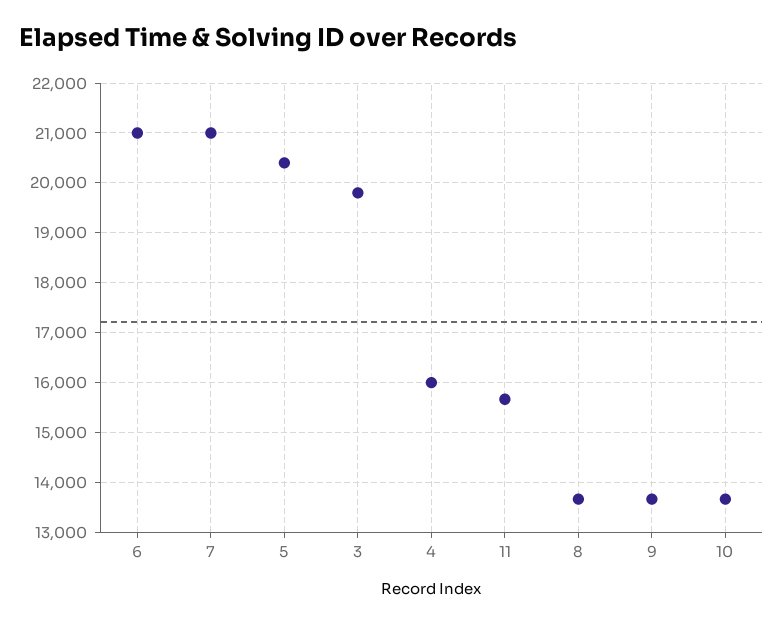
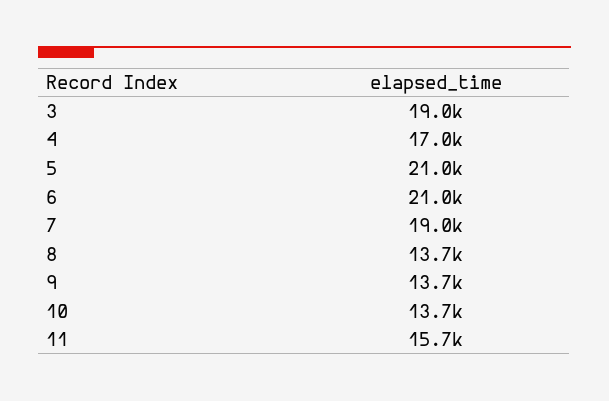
7: 21000 -> 19000
5: 20400 -> 21000
3: 19800 -> 19000
4: 16000 -> 17000

